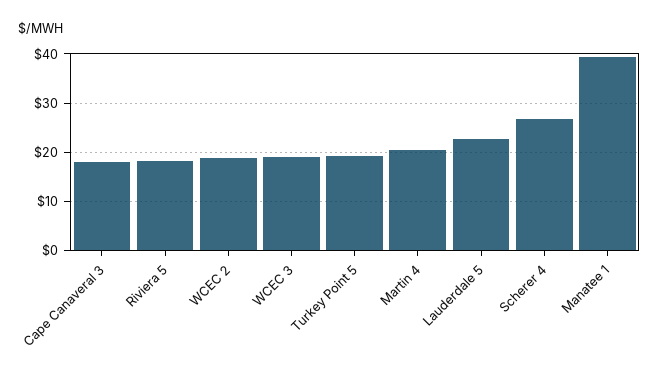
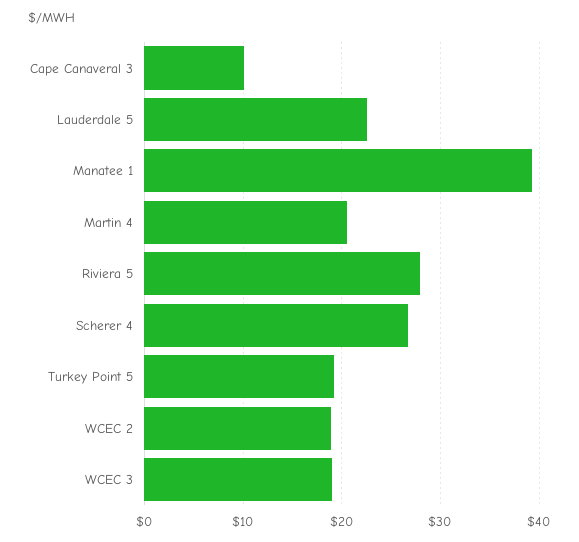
Cape Canaveral 3: 18 -> 10
Riviera 5: 18 -> 28

